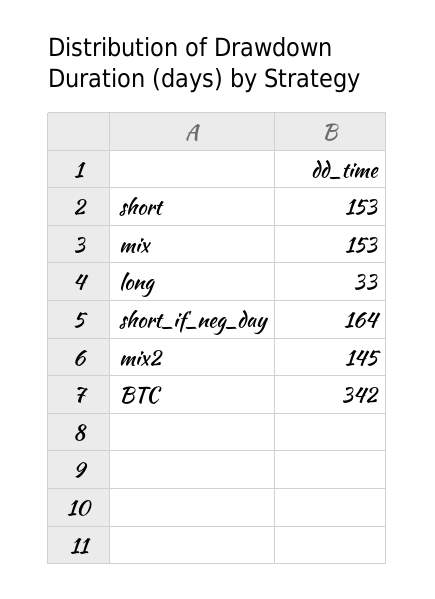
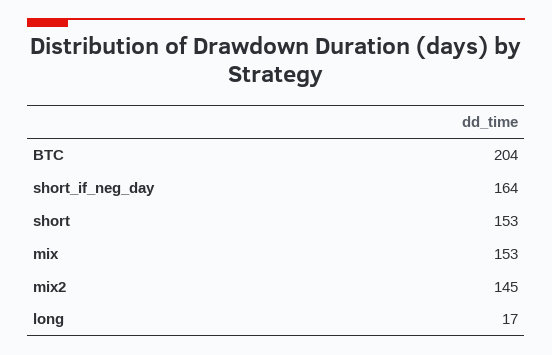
long: 33 -> 17
BTC: 342 -> 204

